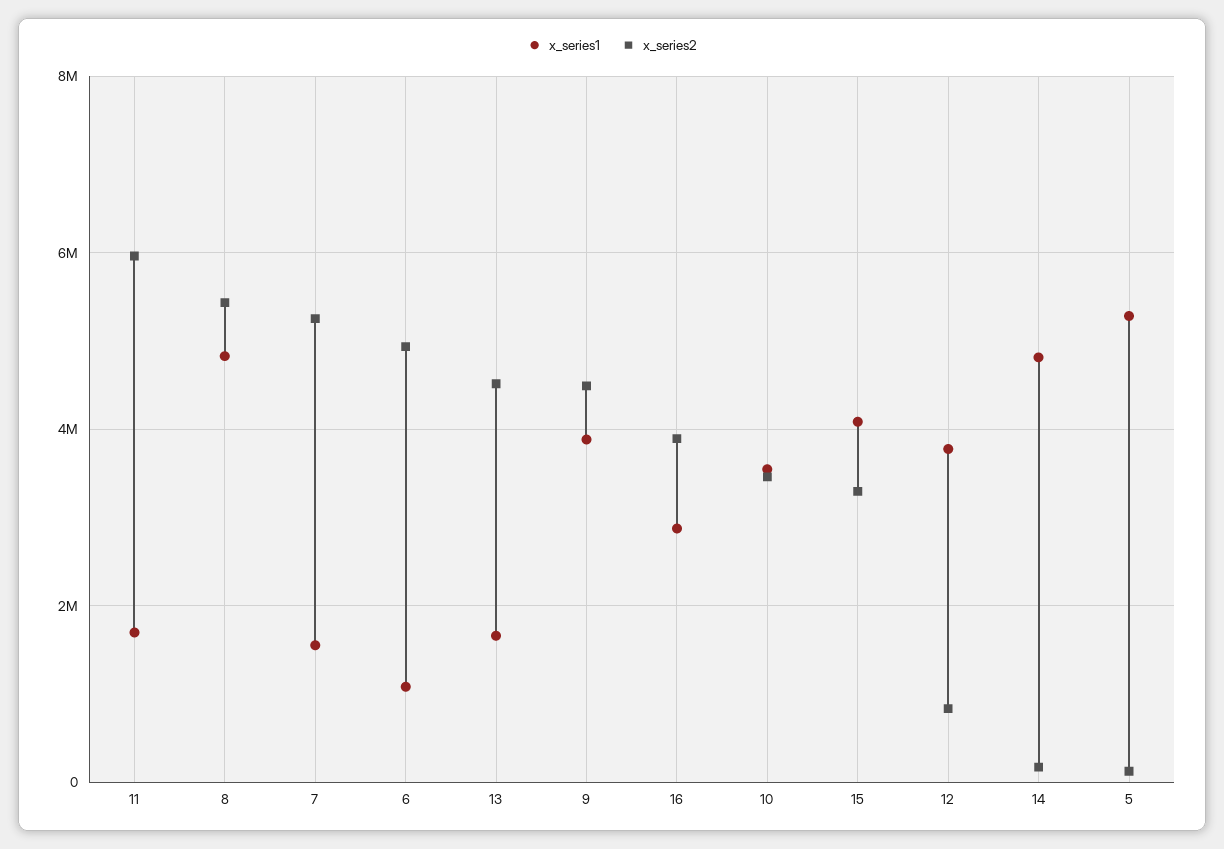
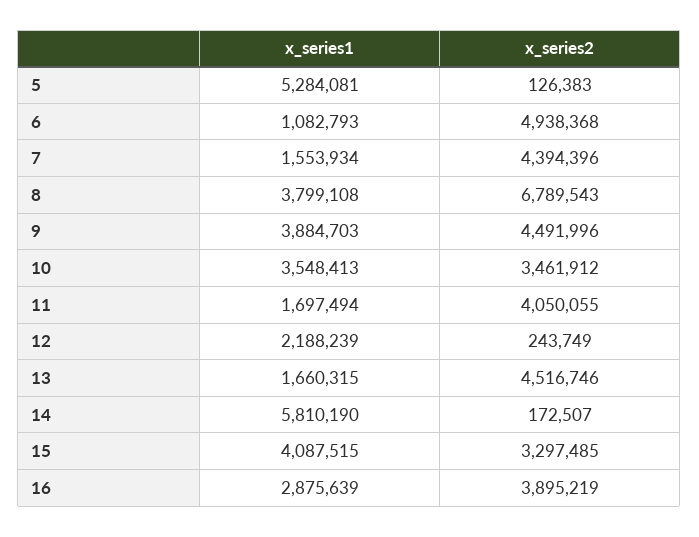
x_series2, 11: 6000000 -> 4050055
x_series1, 8: 4800000 -> 3799108
x_series2, 8: 5400000 -> 6789543
x_series2, 7: 5200000 -> 4394396
x_series1, 12: 3800000 -> 2188239
x_series2, 12: 800000 -> 243749
x_series1, 14: 4800000 -> 5810190

